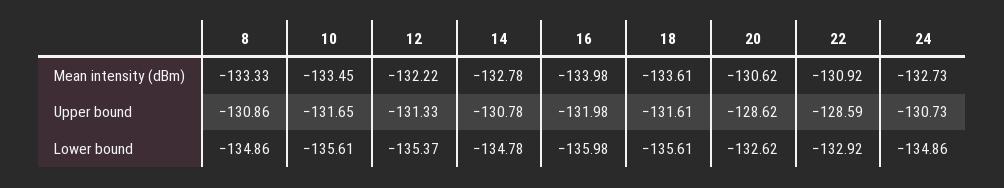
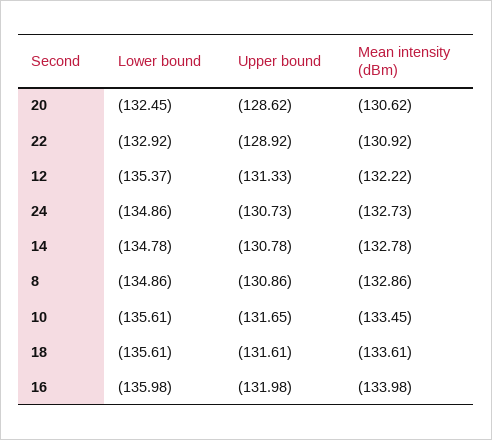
8, Mean intensity (dBm): -133.33 -> -132.86
22, Upper bound: -128.59 -> -128.92
20, Lower bound: -132.62 -> -132.45

